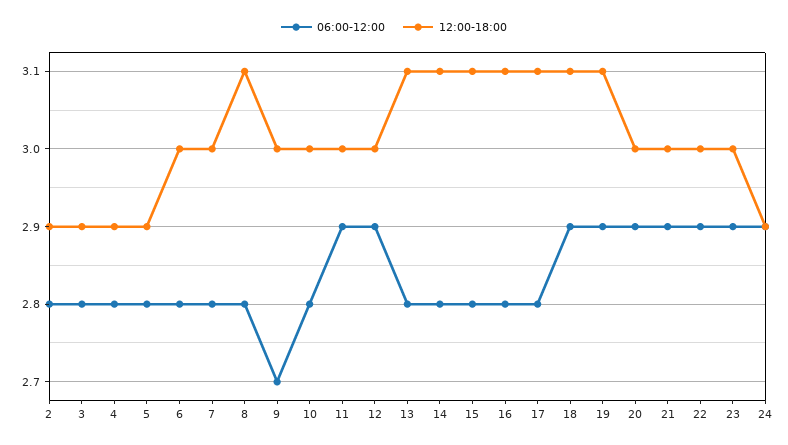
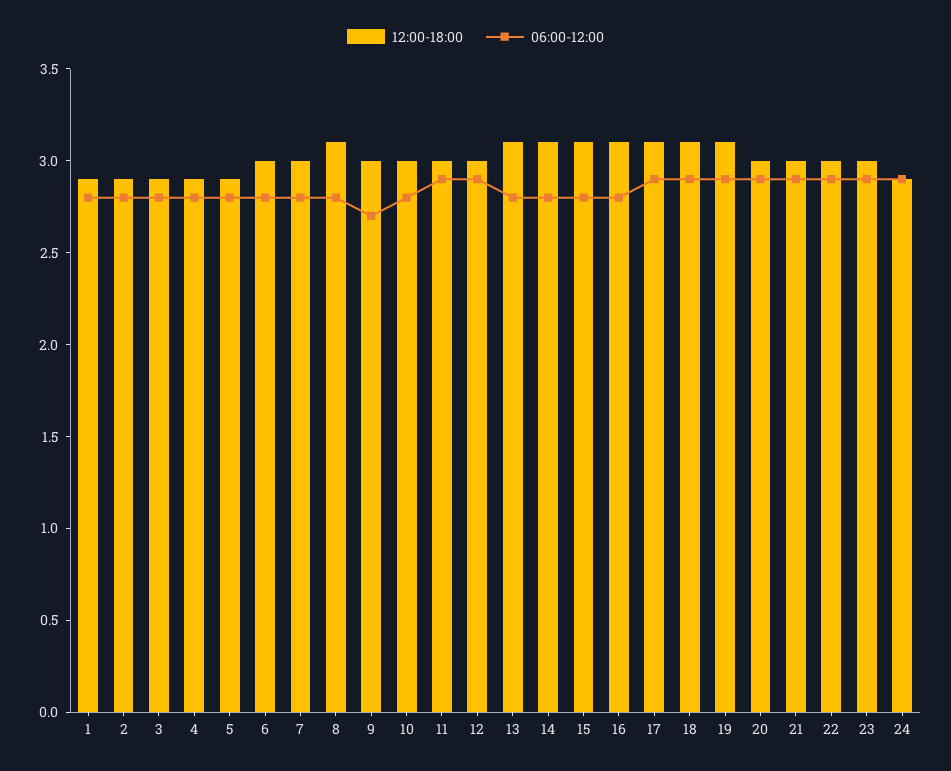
06:00-12:00, 17: 2.8 -> 2.9
12:00-18:00, 1: none -> 2.9
06:00-12:00, 1: none -> 2.8

